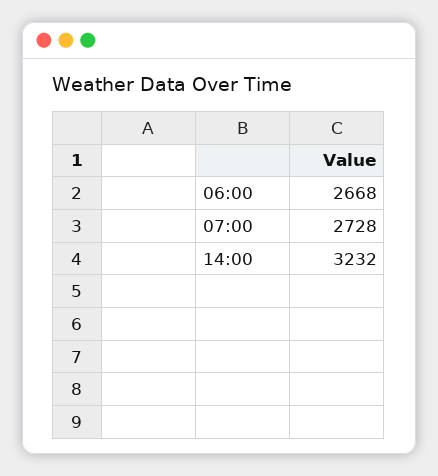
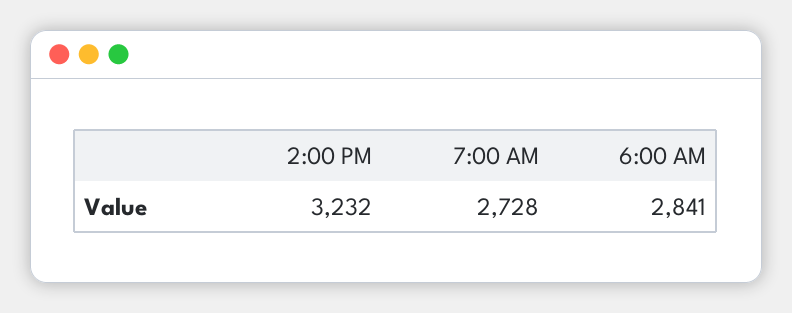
06:00: 2668 -> 2841

